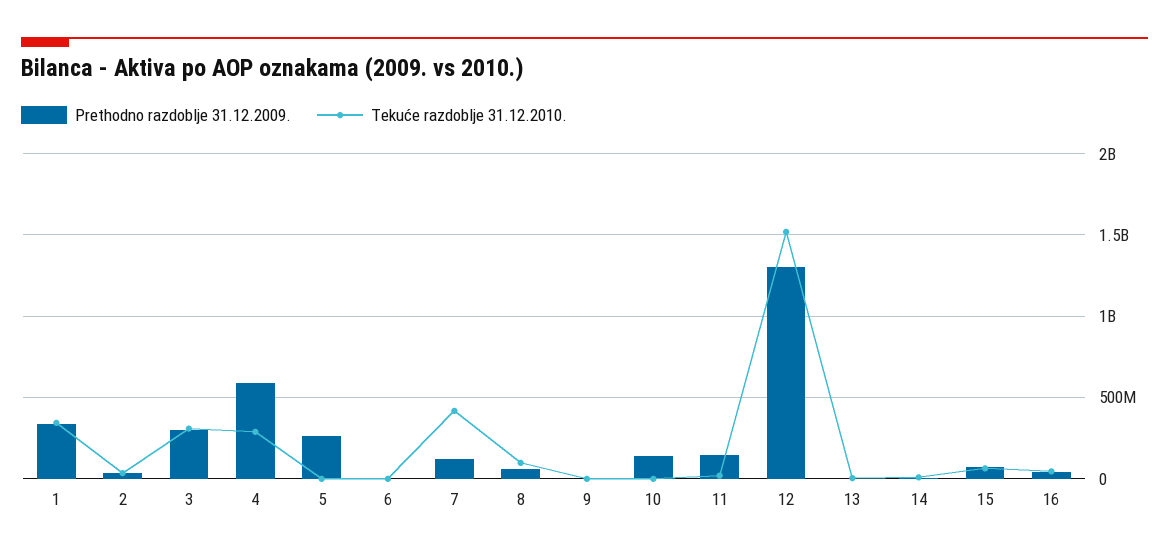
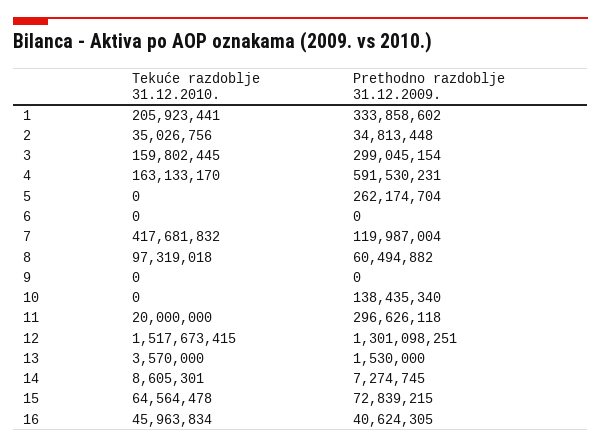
Tekuće razdoblje 31.12.2010., 1: 350000000 -> 205923441
Tekuće razdoblje 31.12.2010., 3: 300000000 -> 159802445
Tekuće razdoblje 31.12.2010., 4: 300000000 -> 163133170
Prethodno razdoblje 31.12.2009., 11: 150000000 -> 296626118

